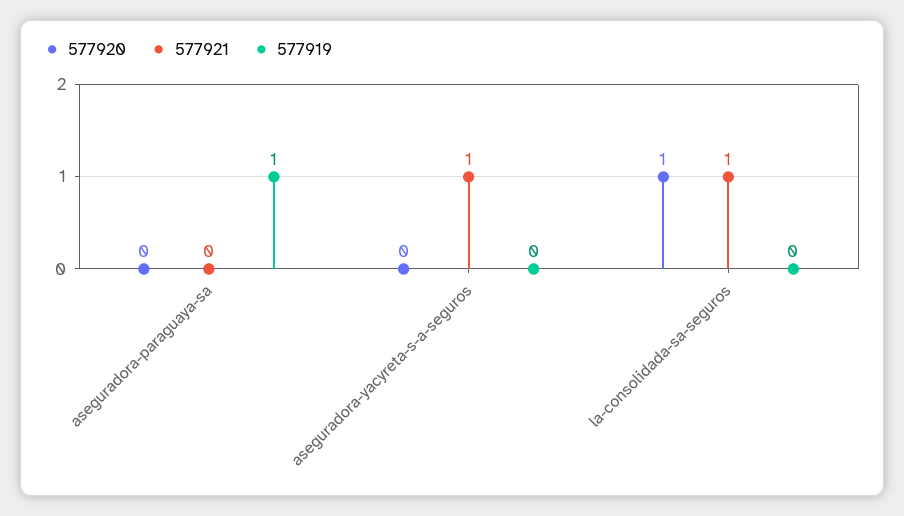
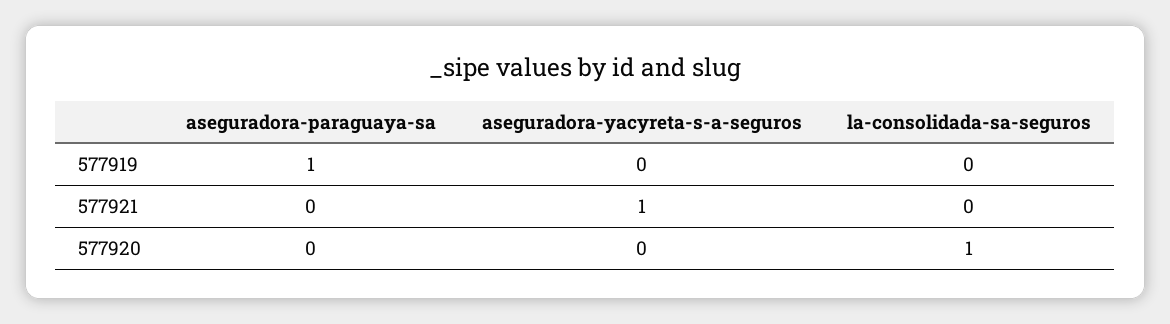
577921, la-consolidada-sa-seguros: 1 -> 0

